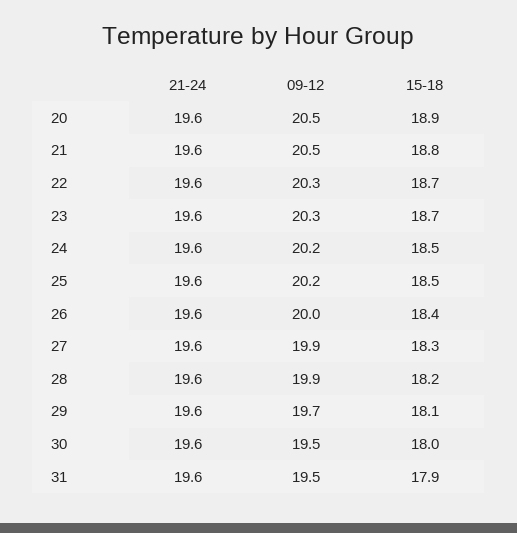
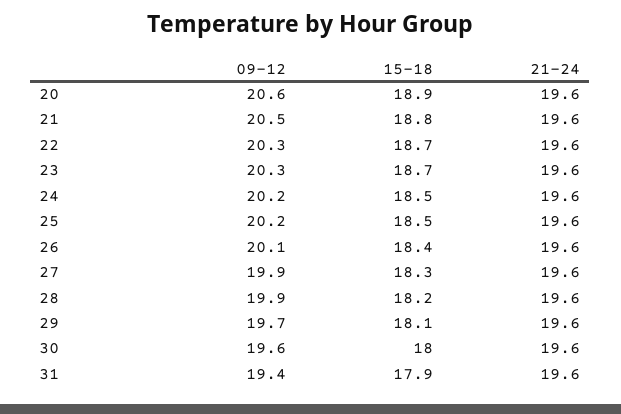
09-12, 20: 20.5 -> 20.6
09-12, 26: 20 -> 20.1
09-12, 30: 19.5 -> 19.6
09-12, 31: 19.5 -> 19.4

